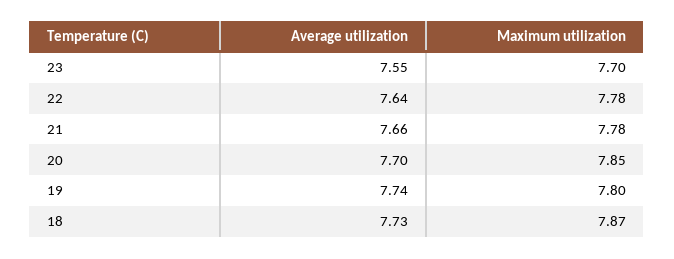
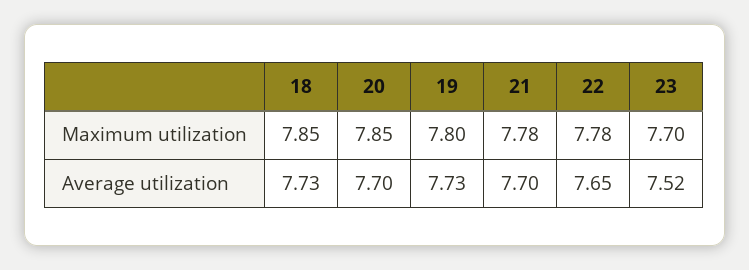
Average utilization, 23: 7.55 -> 7.52
Average utilization, 22: 7.64 -> 7.65
Average utilization, 21: 7.66 -> 7.7
Average utilization, 19: 7.74 -> 7.73
Maximum utilization, 18: 7.87 -> 7.85

